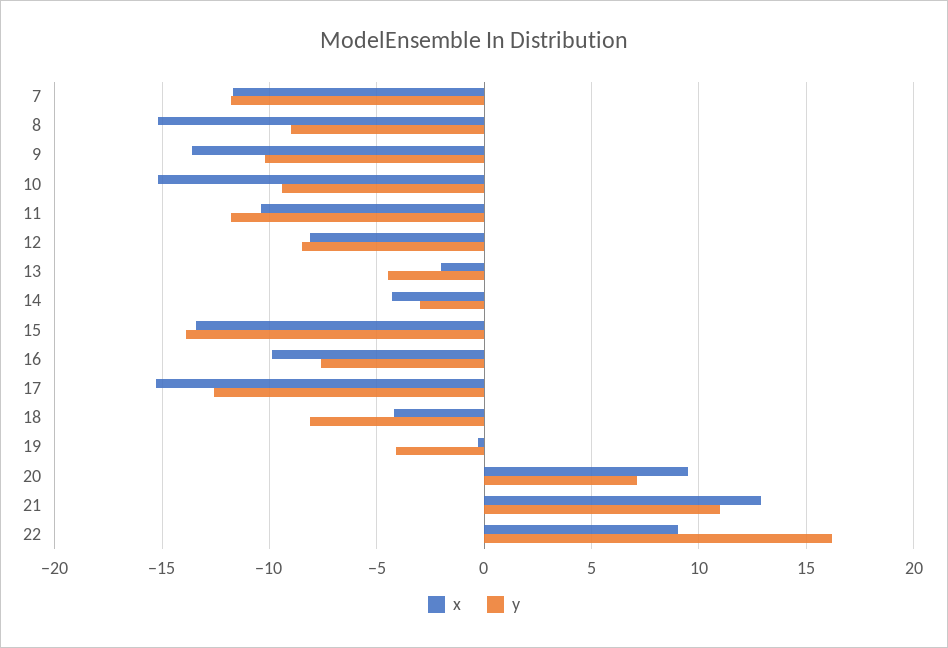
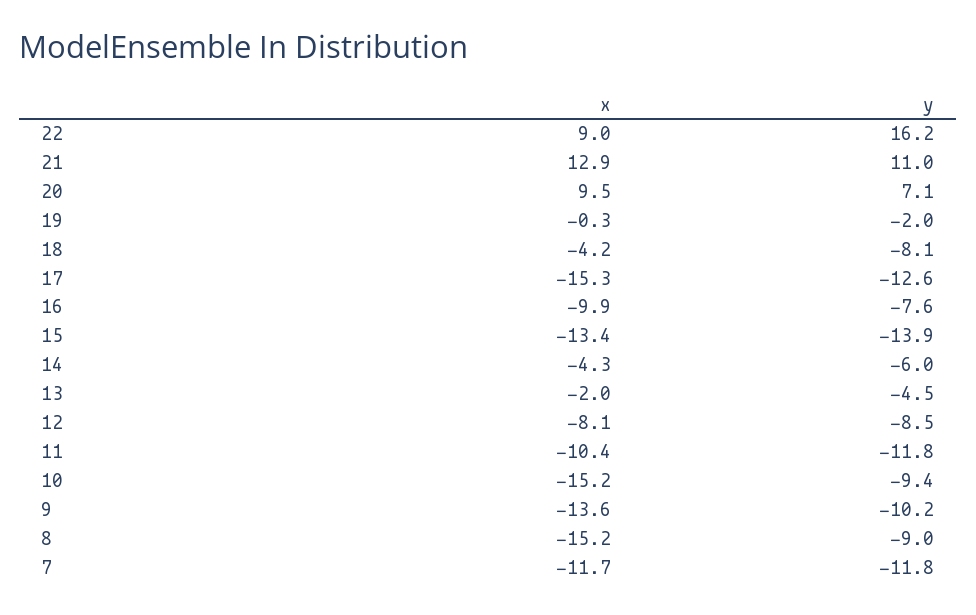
y, 14: -3 -> -6
y, 19: -4 -> -2

